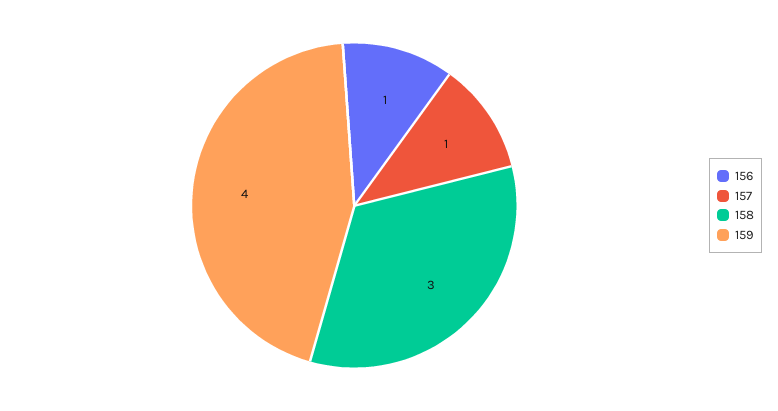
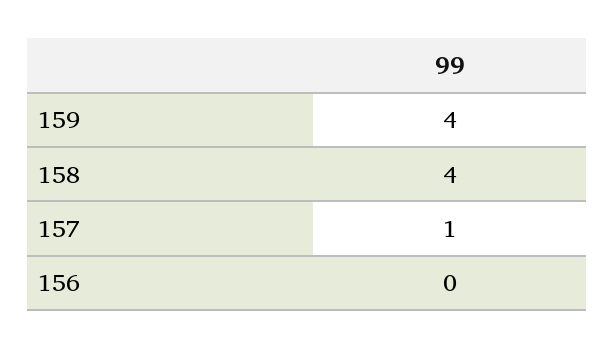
156: 1 -> 0
158: 3 -> 4

